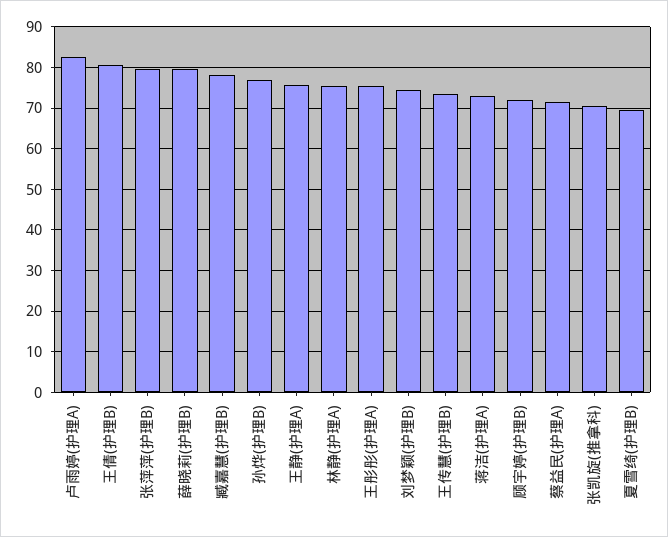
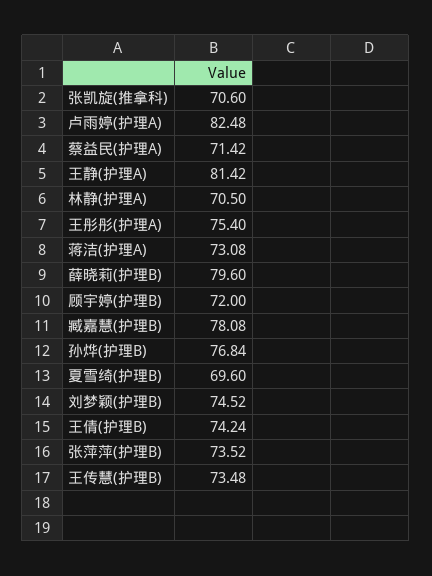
王倩(护理B): 80 -> 74.24
张萍萍(护理B): 80 -> 73.52
王静(护理A): 76 -> 81.42
林静(护理A): 76 -> 70.5

